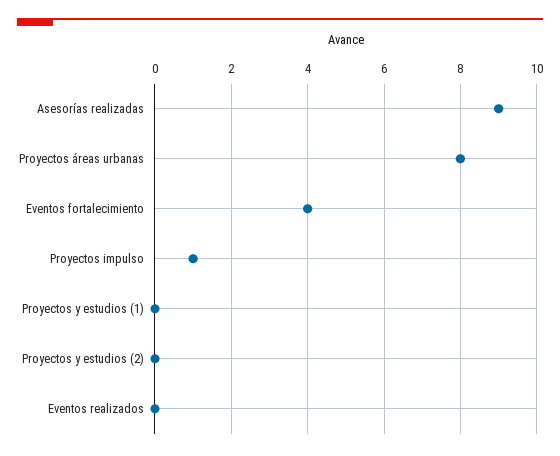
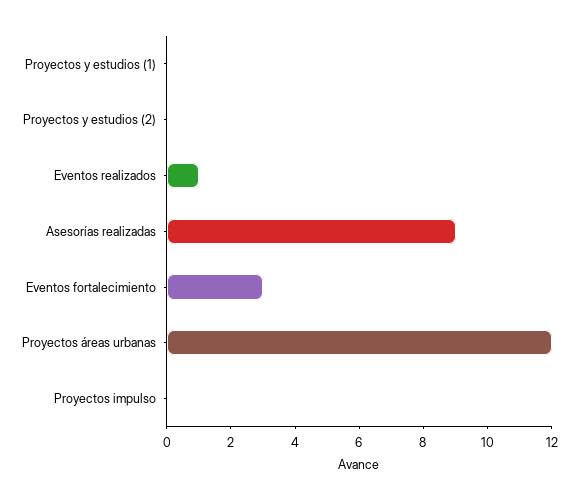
Proyectos áreas urbanas: 8 -> 12
Eventos fortalecimiento: 4 -> 3
Proyectos impulso: 1 -> 0
Eventos realizados: 0 -> 1

